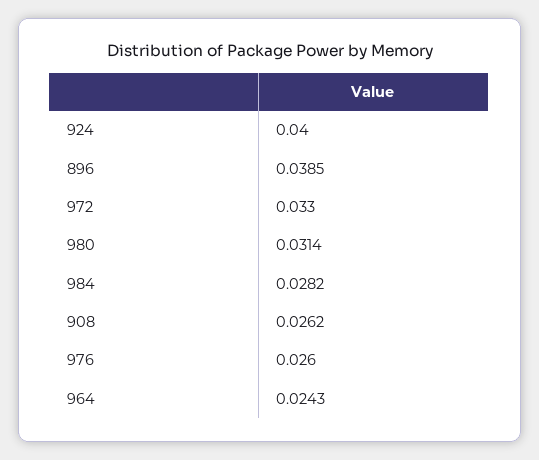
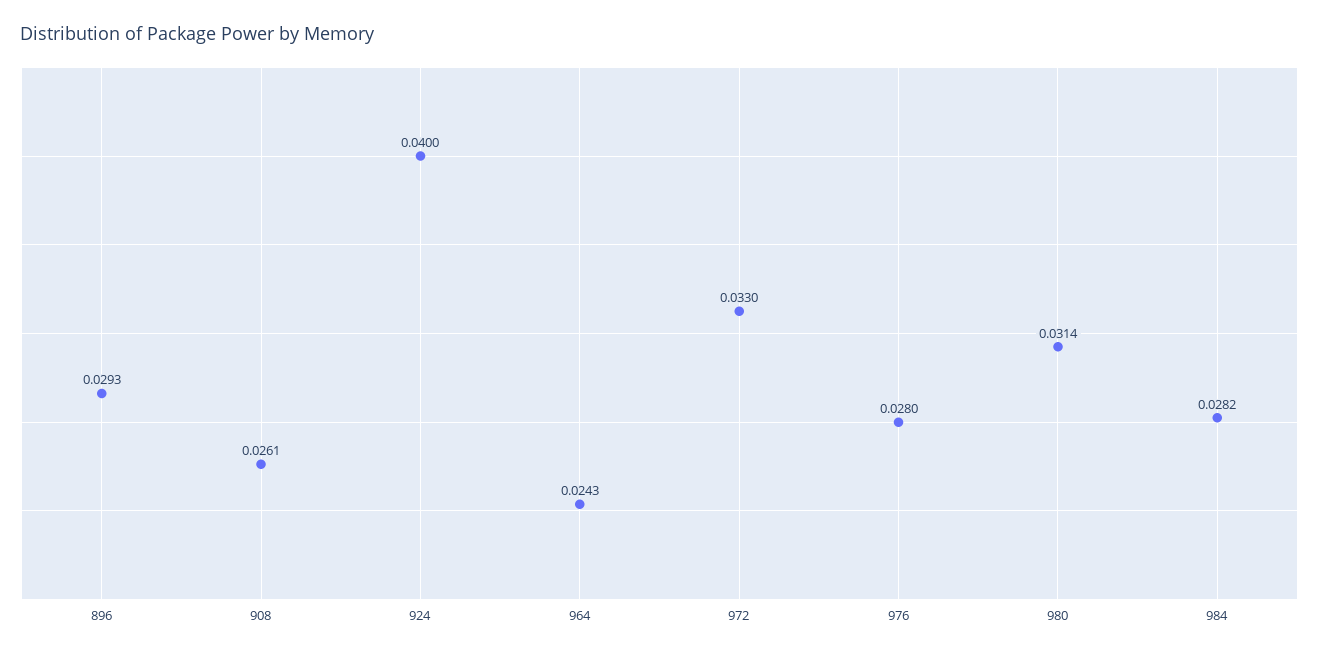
896: 0.0385 -> 0.0293
908: 0.0262 -> 0.0261
976: 0.026 -> 0.028

